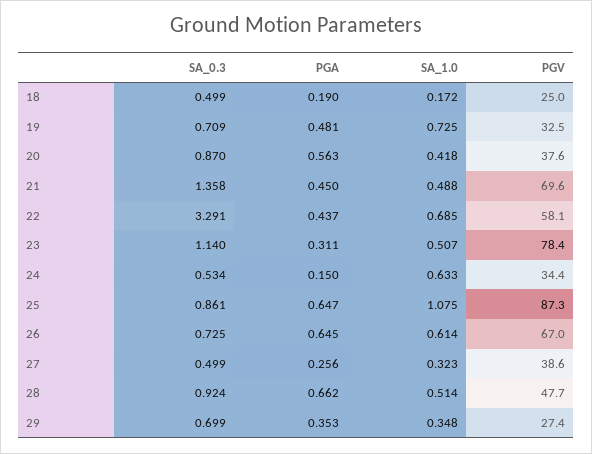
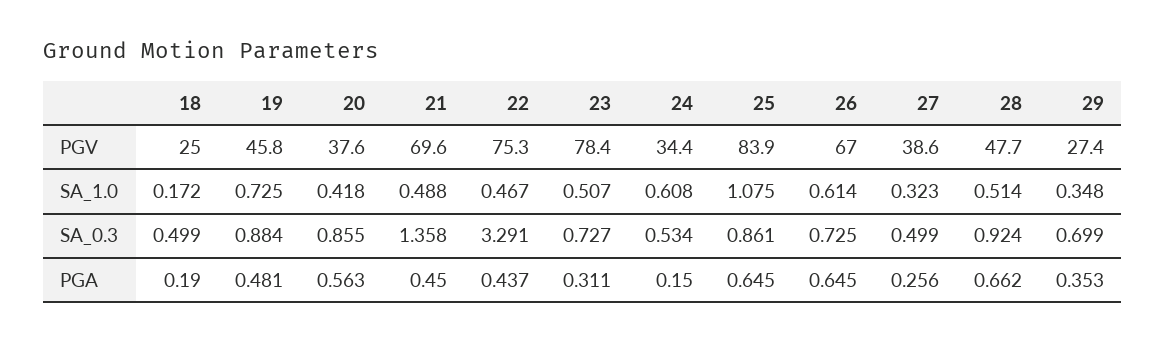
SA_0.3, 19: 0.709 -> 0.884
PGV, 19: 32.5 -> 45.8
SA_0.3, 20: 0.87 -> 0.855
SA_1.0, 22: 0.685 -> 0.467
PGV, 22: 58.1 -> 75.3
SA_0.3, 23: 1.14 -> 0.727
SA_1.0, 24: 0.633 -> 0.608
PGA, 25: 0.647 -> 0.645
PGV, 25: 87.3 -> 83.9

